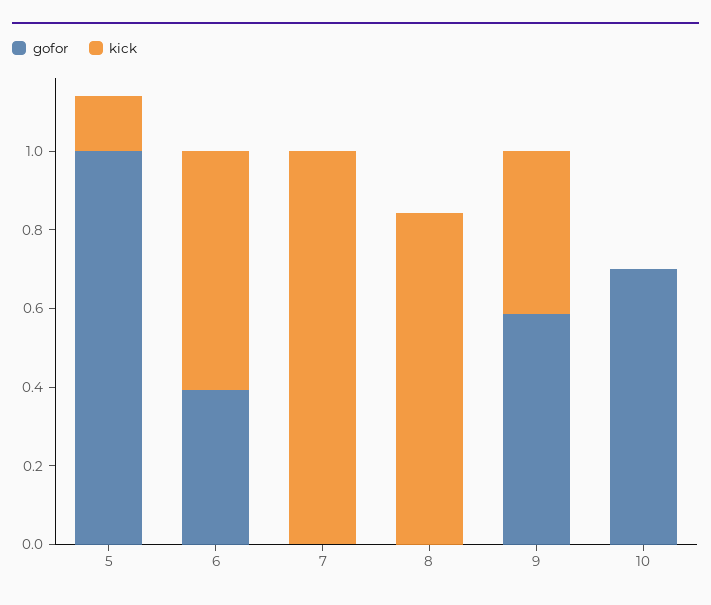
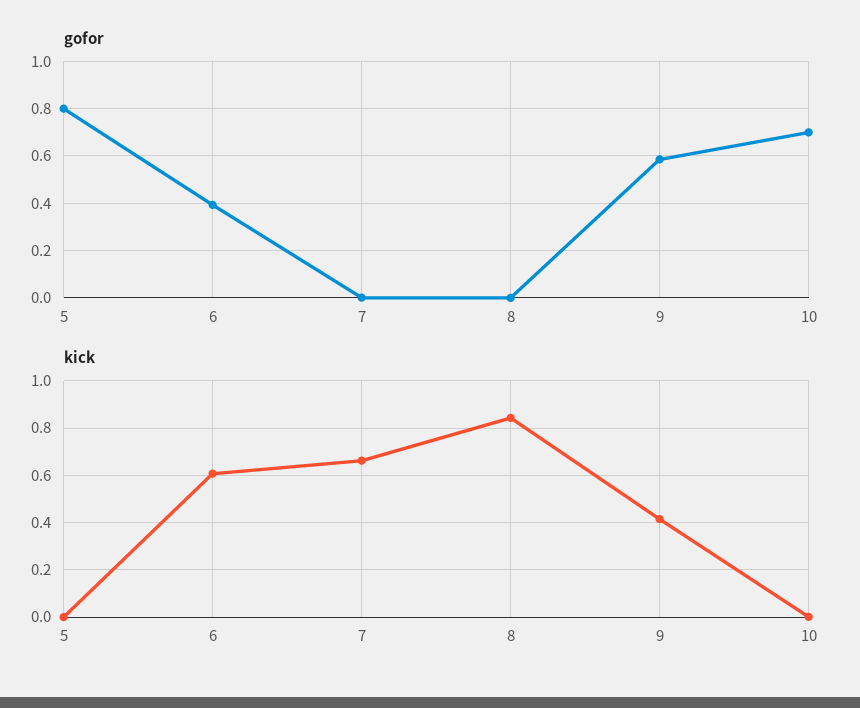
gofor, 5: 1 -> 0.8
kick, 5: 0.15 -> 0
kick, 7: 1 -> 0.65

